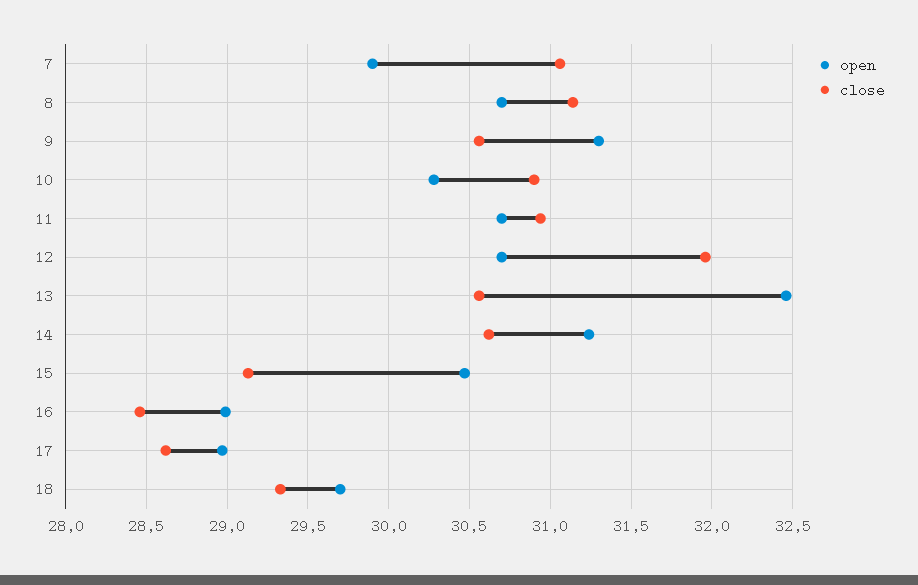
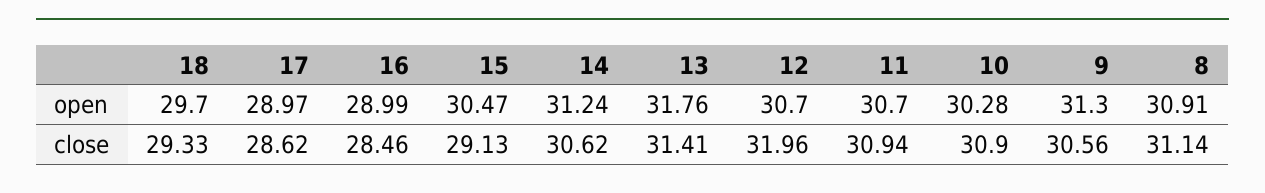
open, 7: 29.9 -> none
close, 7: 31.05 -> none
open, 8: 30.7 -> 30.91
open, 13: 32.45 -> 31.76
close, 13: 30.55 -> 31.41

